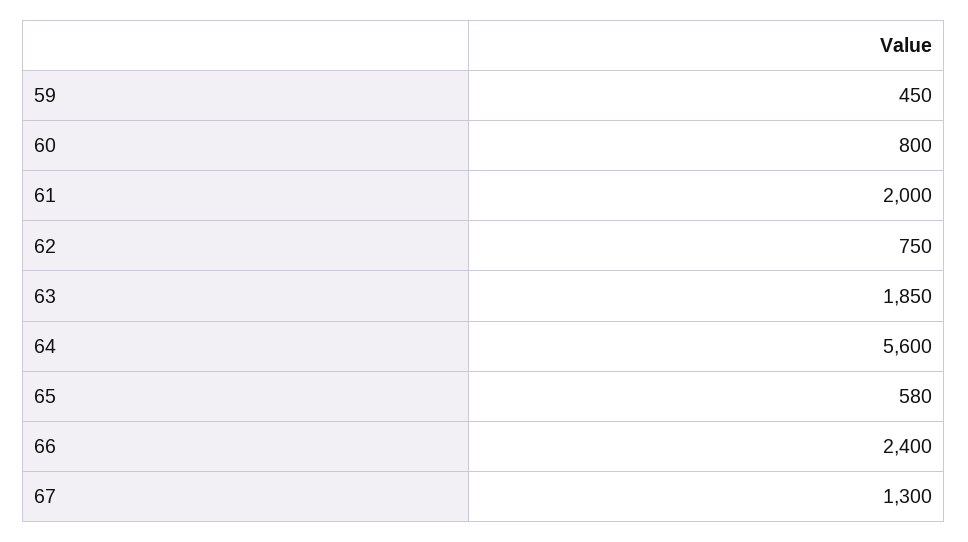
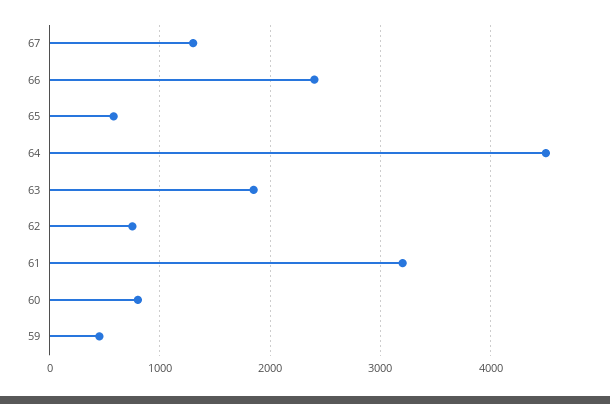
61: 2000 -> 3200
64: 5600 -> 4500

